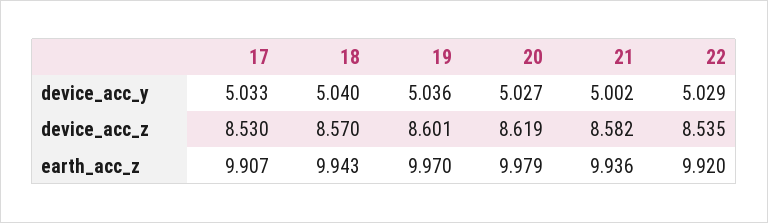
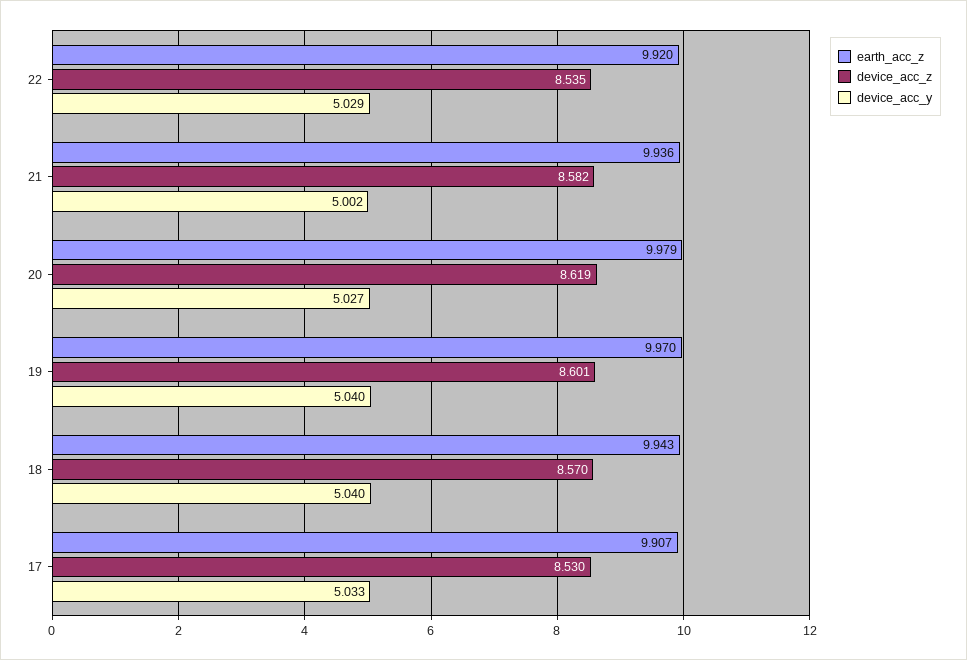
device_acc_y, 19: 5.036 -> 5.04

